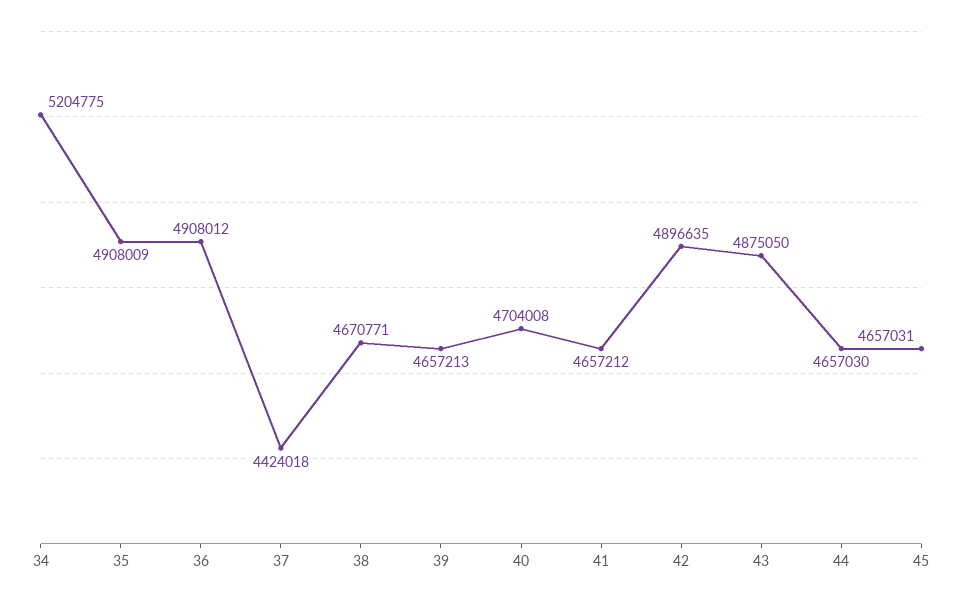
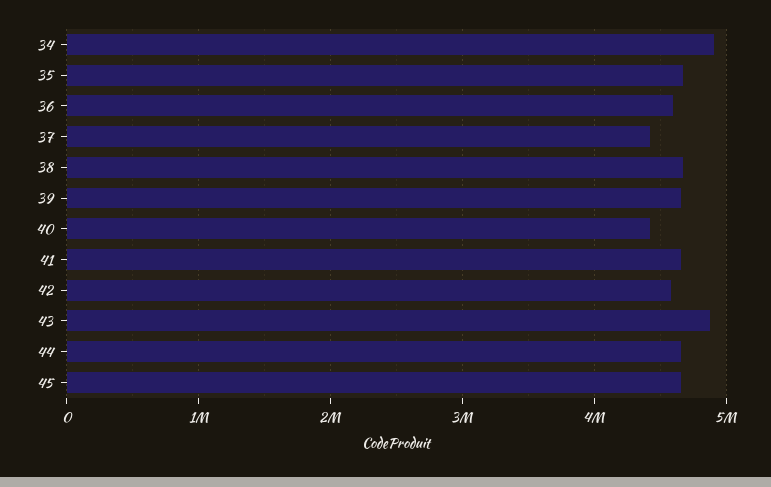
34: 5204775 -> 4900000
35: 4908009 -> 4700000
36: 4908012 -> 4600000
40: 4704008 -> 4400000
42: 4896635 -> 4600000

